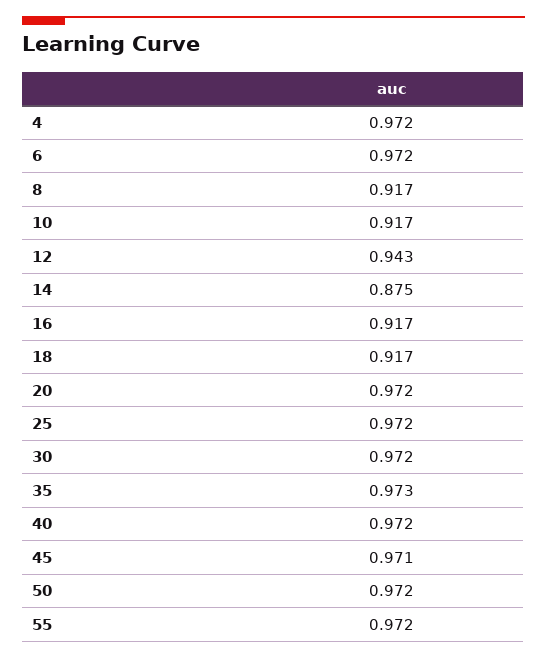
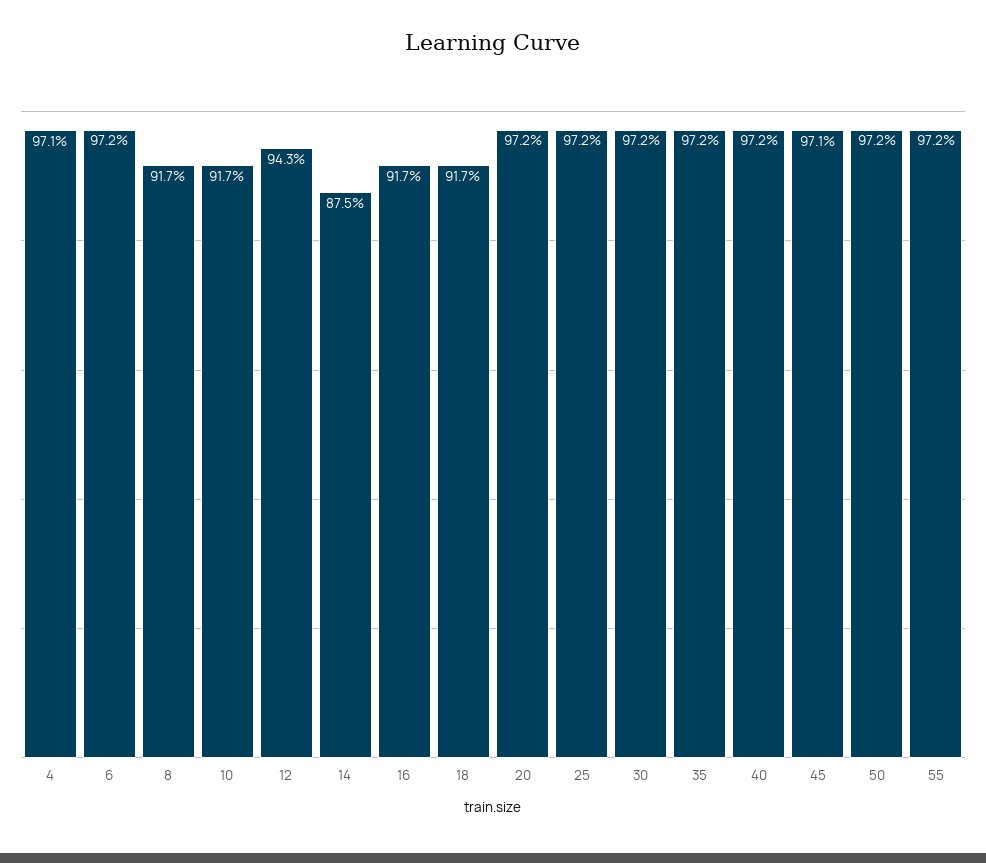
4: 0.972 -> 0.971
35: 0.973 -> 0.972

